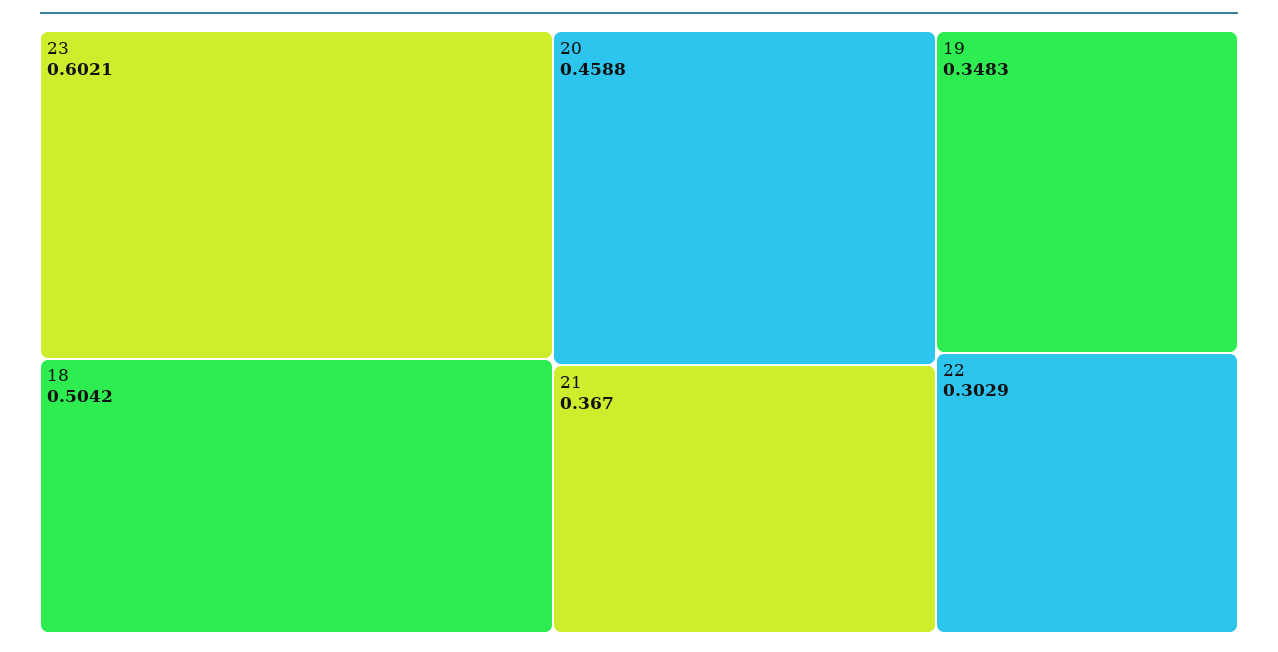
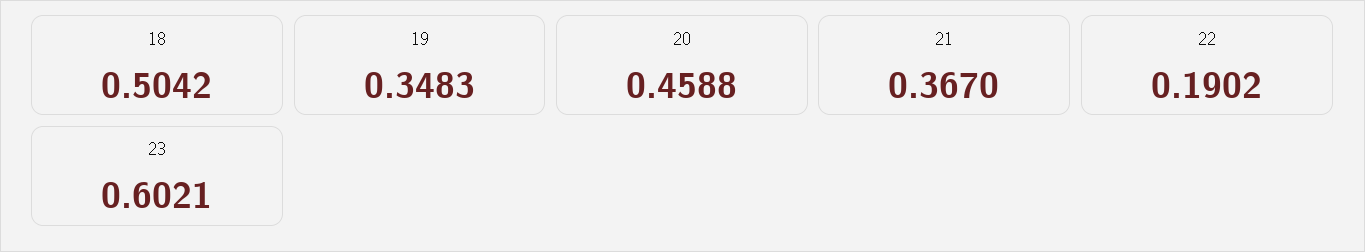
22: 0.3029 -> 0.1902

